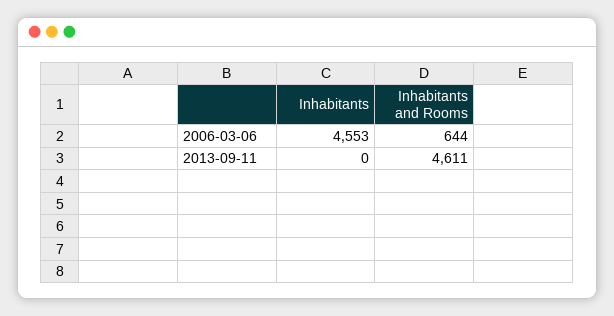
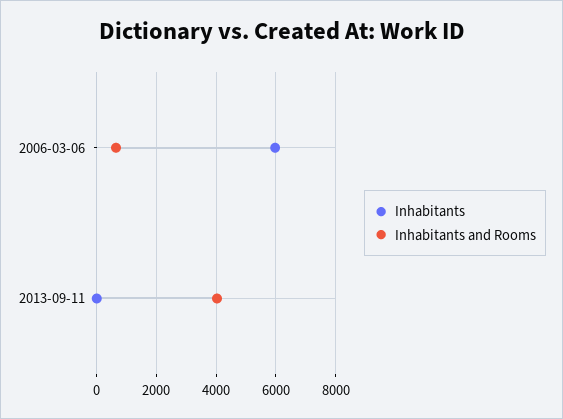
Inhabitants, 2006-03-06: 4553 -> 6000
Inhabitants and Rooms, 2013-09-11: 4611 -> 4000

